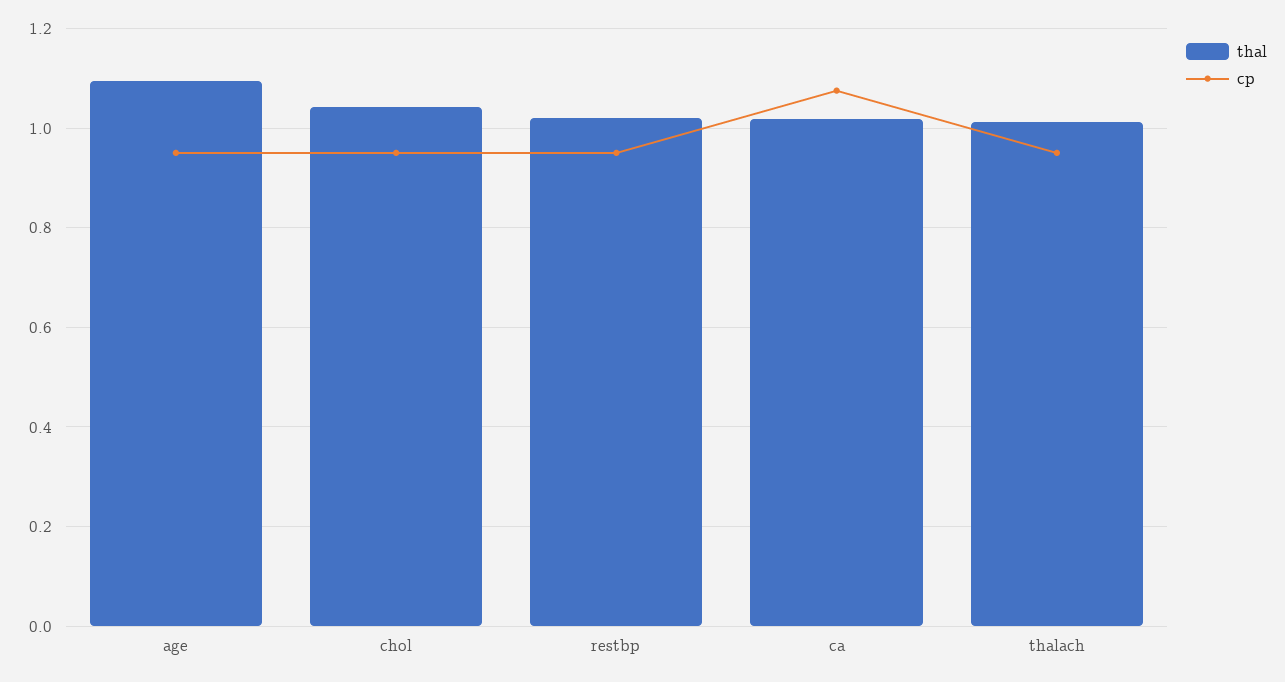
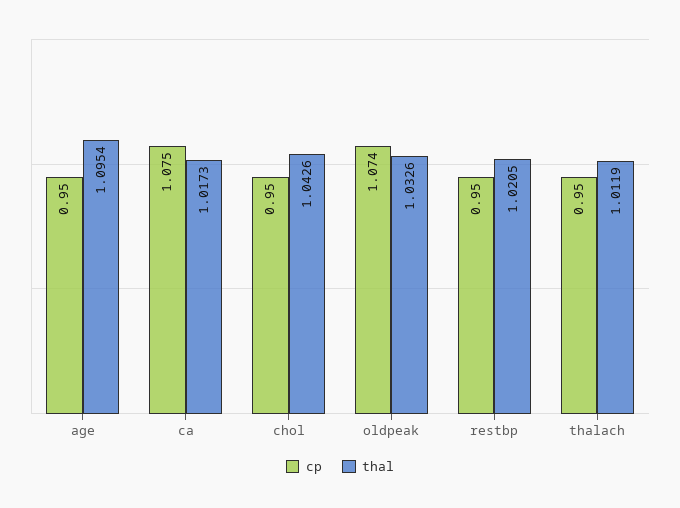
cp, oldpeak: none -> 1.074
thal, oldpeak: none -> 1.0326

